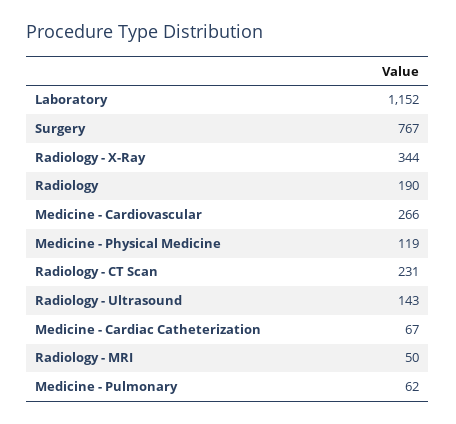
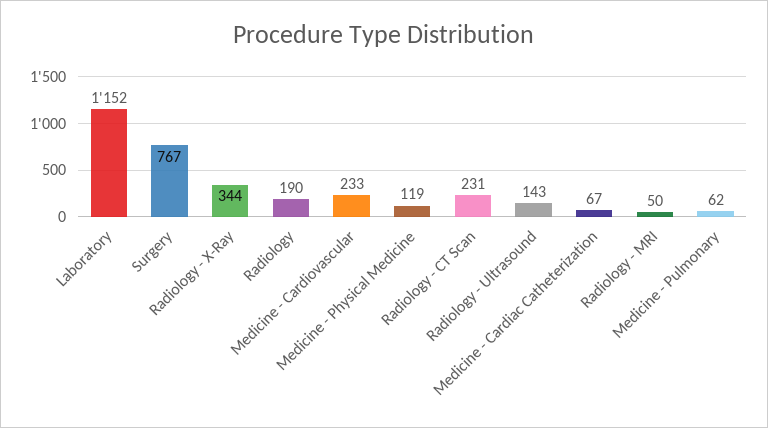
Medicine - Cardiovascular: 266 -> 233

